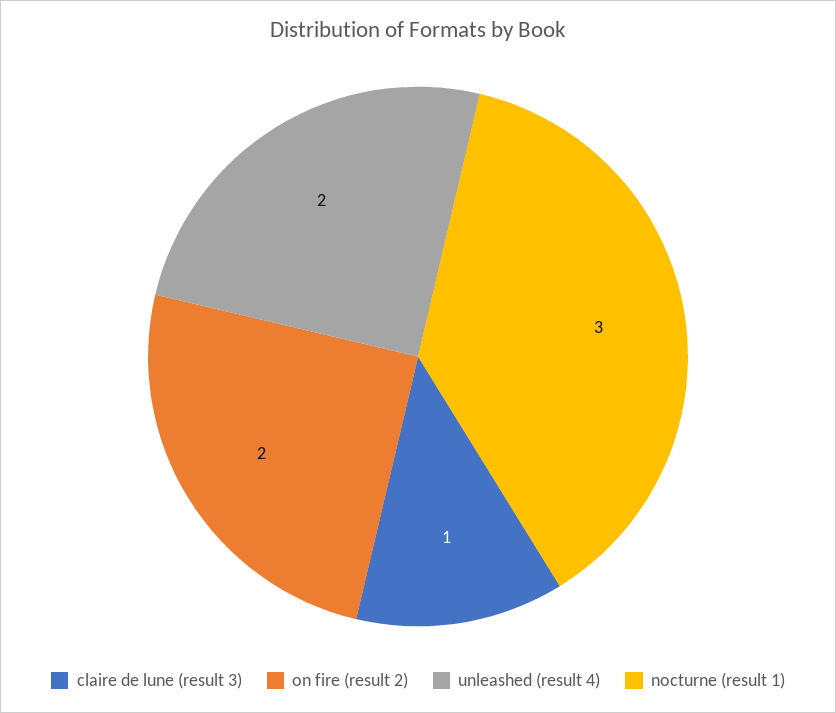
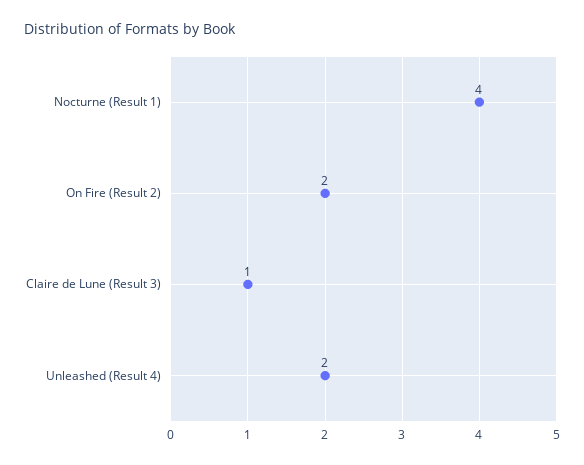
nocturne (result 1): 3 -> 4

